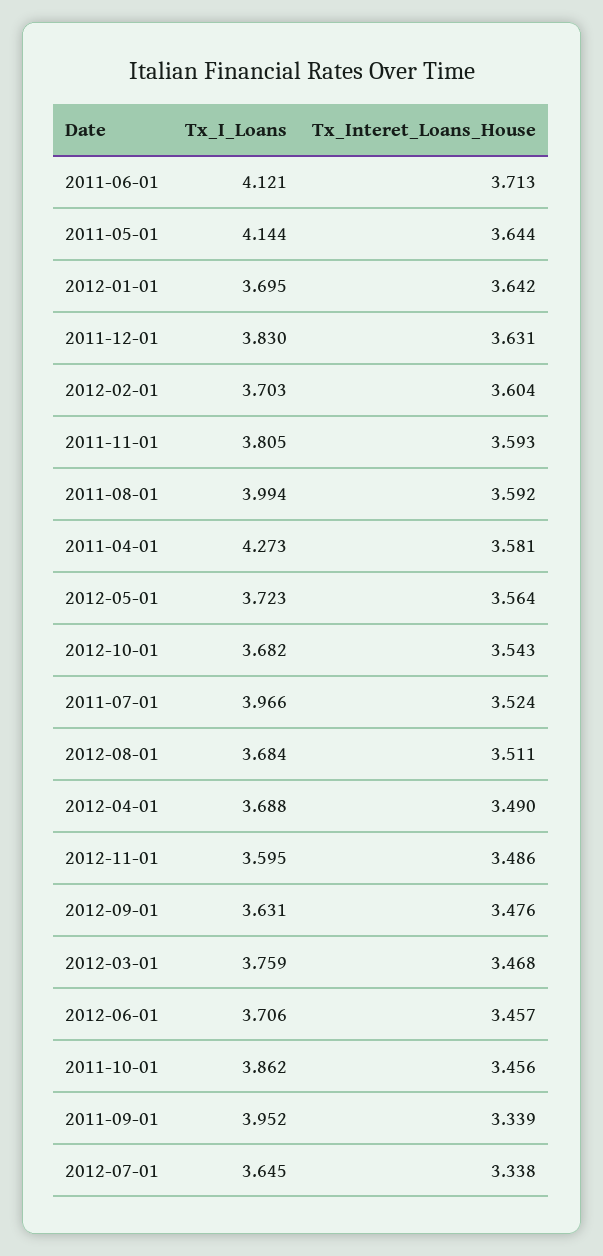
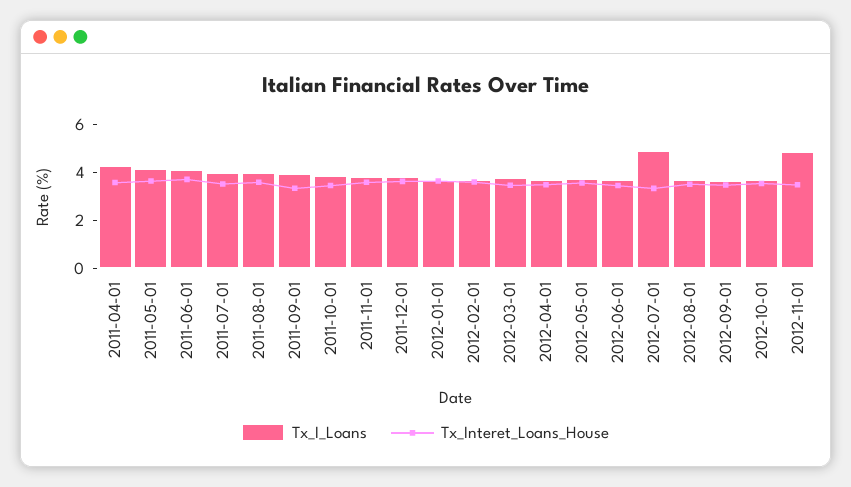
Tx_I_Loans, 2012-11-01: 3.595 -> 5
Tx_I_Loans, 2012-07-01: 3.645 -> 5

